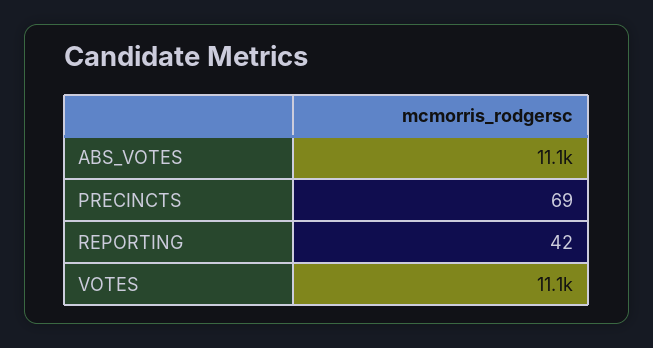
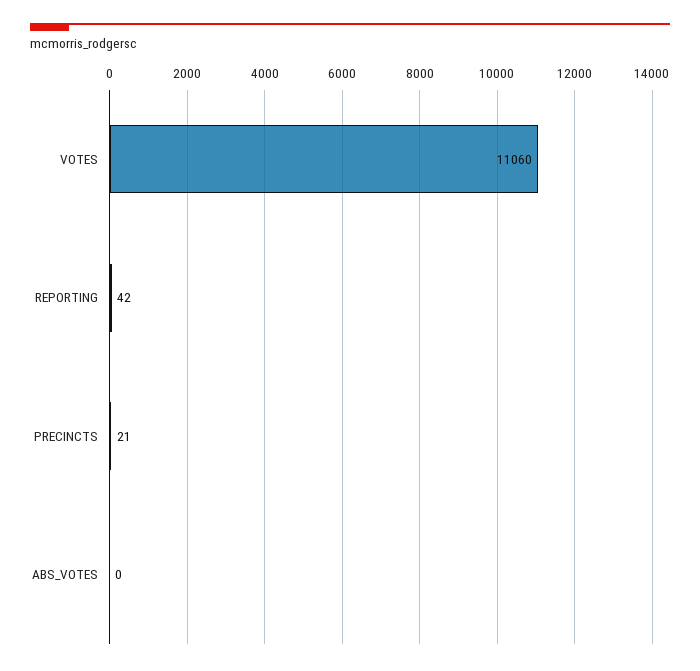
ABS_VOTES: 11100 -> 0
PRECINCTS: 69 -> 21

